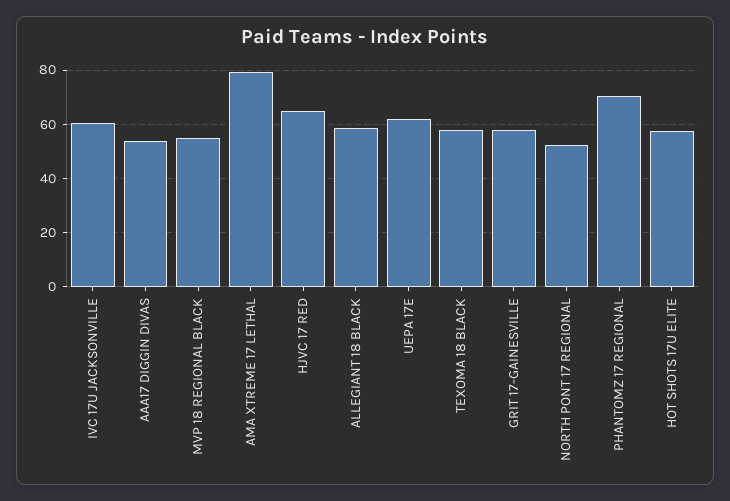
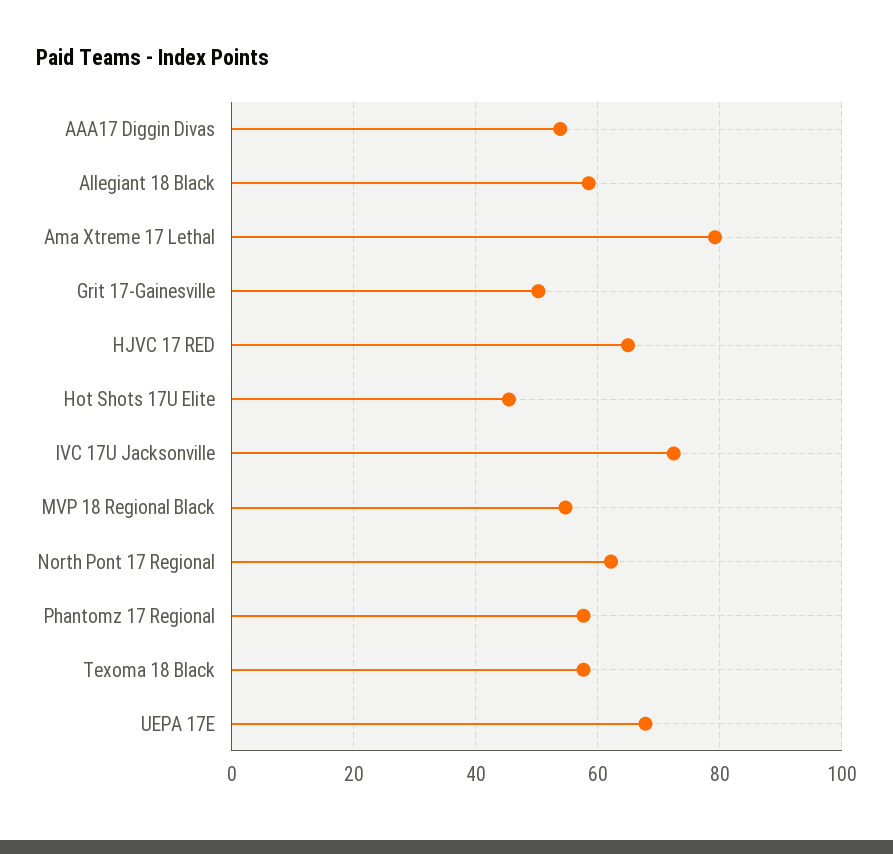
IVC 17U JACKSONVILLE: 60 -> 72
UEPA 17E: 62.5 -> 68
GRIT 17-GAINESVILLE: 57.5 -> 50
NORTH PONT 17 REGIONAL: 52.5 -> 62
PHANTOMZ 17 REGIONAL: 70 -> 58
HOT SHOTS 17U ELITE: 57.5 -> 46

